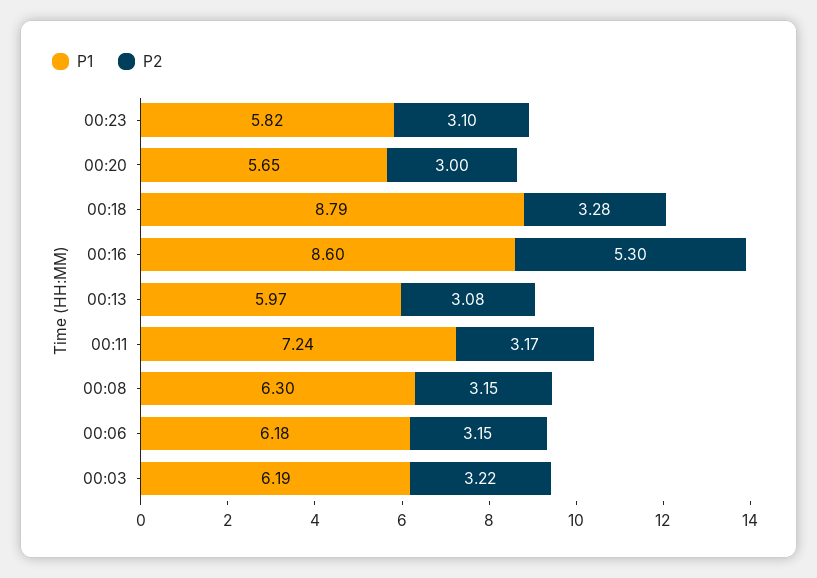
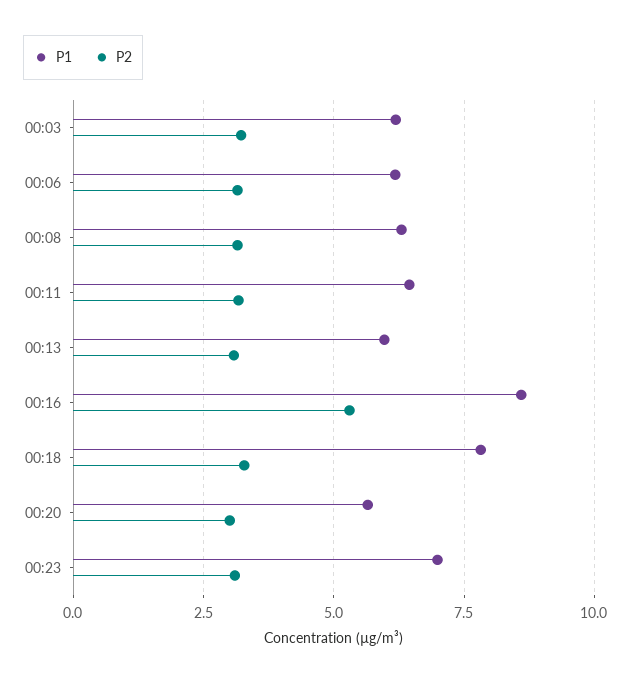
P1, 00:23: 5.82 -> 7
P1, 00:18: 8.79 -> 7.75
P1, 00:11: 7.24 -> 6.5

